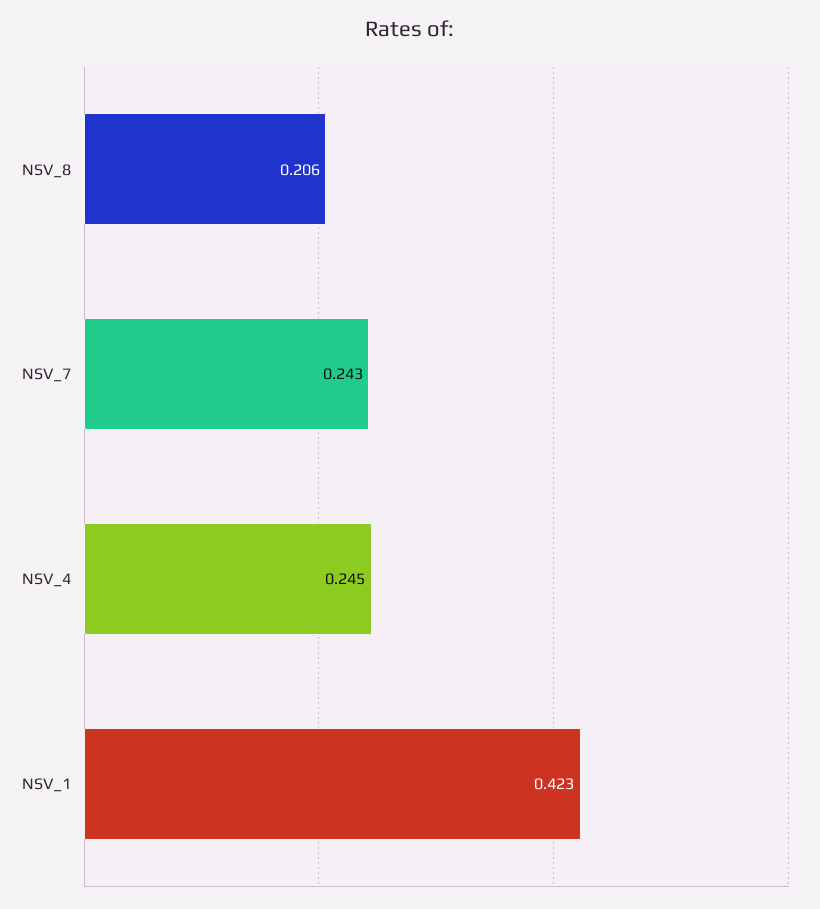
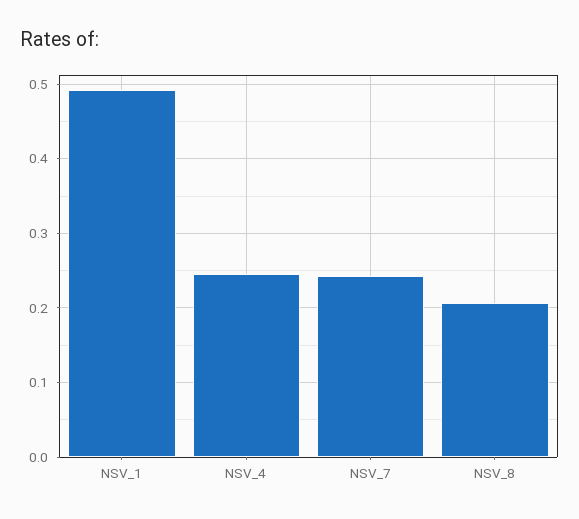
NSV_1: 0.423 -> 0.49

